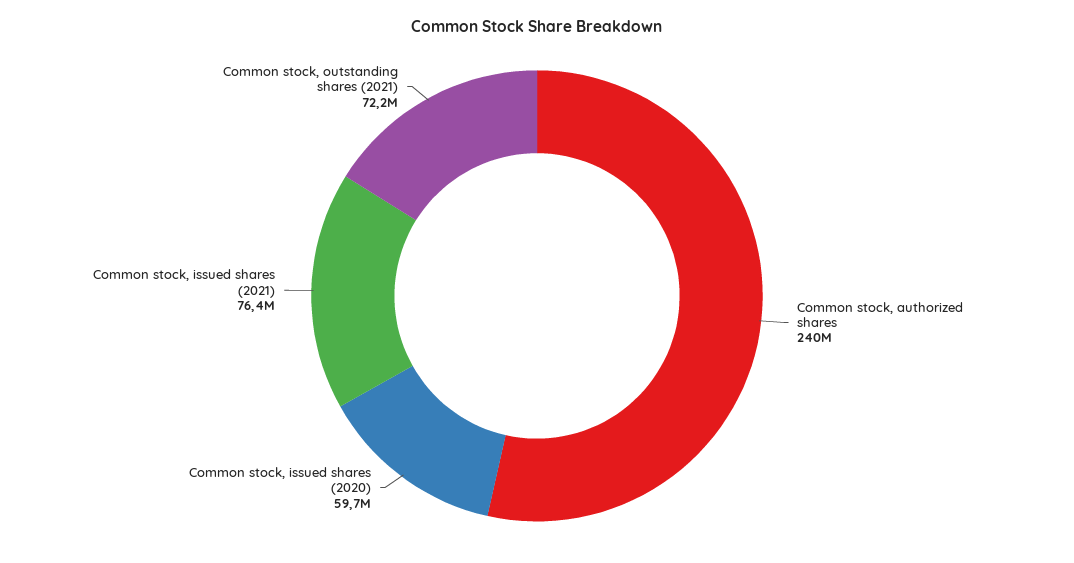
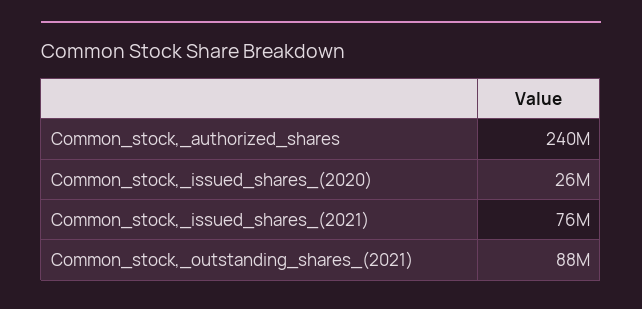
Common stock, issued shares (2020): 59700000 -> 26000000
Common stock, outstanding shares (2021): 72200000 -> 88000000

